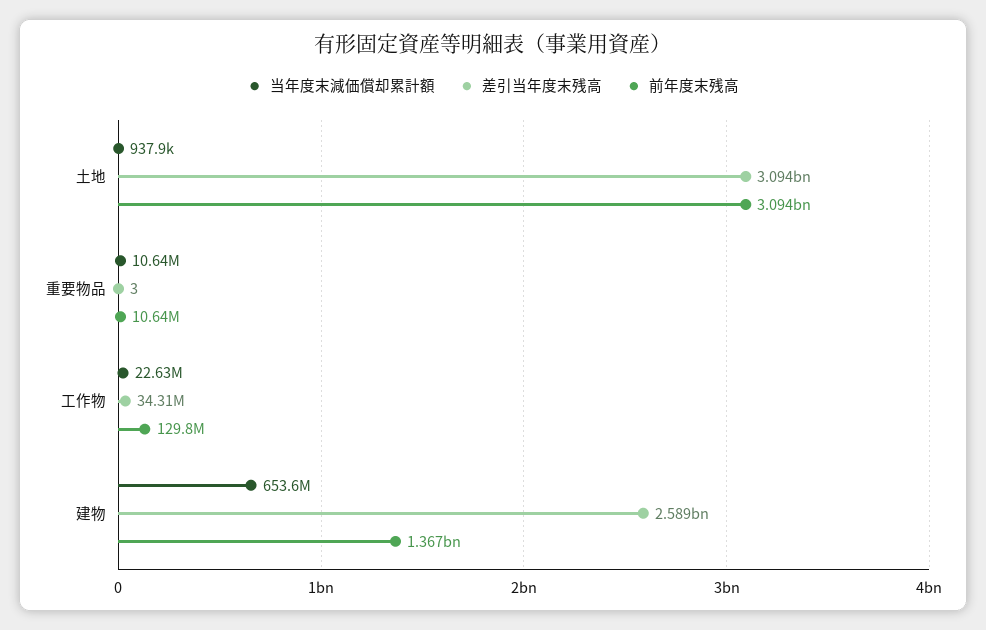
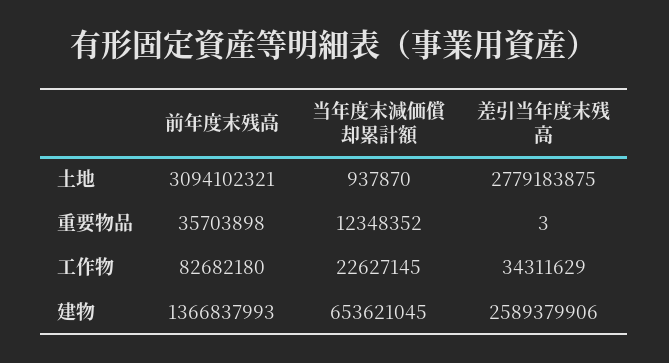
差引当年度末残高, 土地: 3094000000 -> 2779183875
当年度末減価償却累計額, 重要物品: 10640000 -> 12348352
前年度末残高, 重要物品: 10640000 -> 35703898
前年度末残高, 工作物: 129800000 -> 82682180

